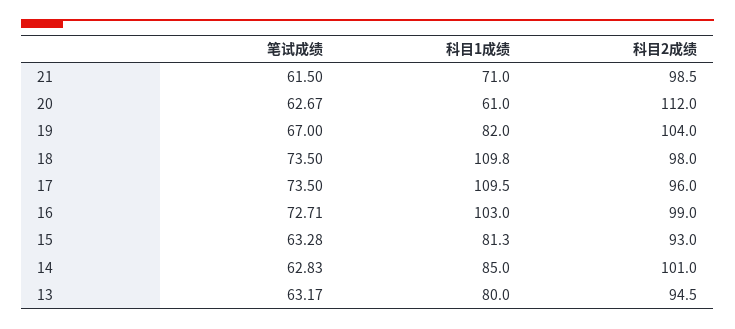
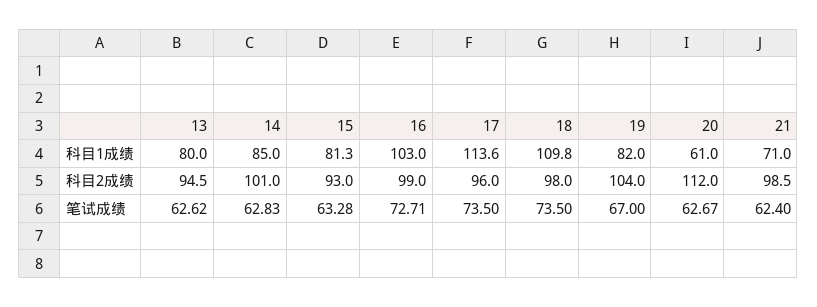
笔试成绩, 21: 61.5 -> 62.4
科目1成绩, 17: 109.5 -> 113.6
笔试成绩, 13: 63.17 -> 62.62

